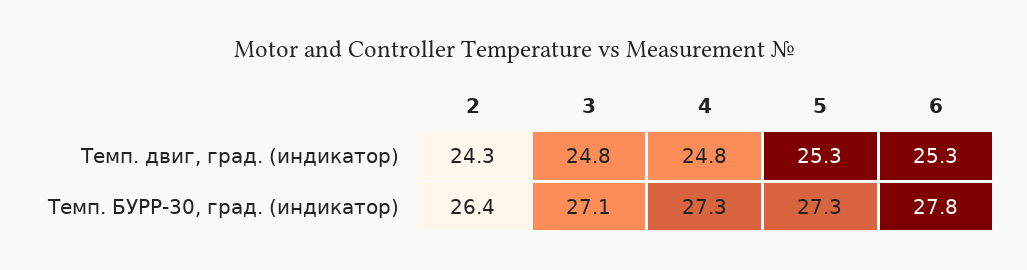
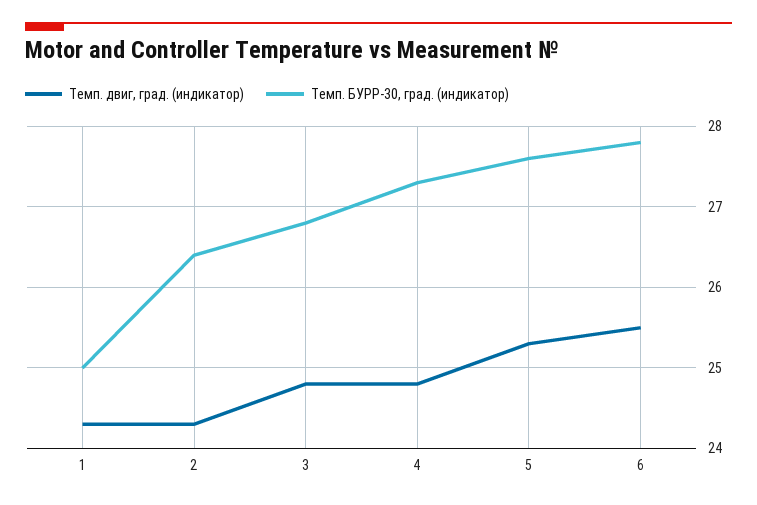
Темп. двиг, град. (индикатор), 6: 25.3 -> 25.5
Темп. БУРР-30, град. (индикатор), 3: 27.1 -> 26.8
Темп. БУРР-30, град. (индикатор), 5: 27.3 -> 27.6
Темп. двиг, град. (индикатор), 1: none -> 24.3
Темп. БУРР-30, град. (индикатор), 1: none -> 25

